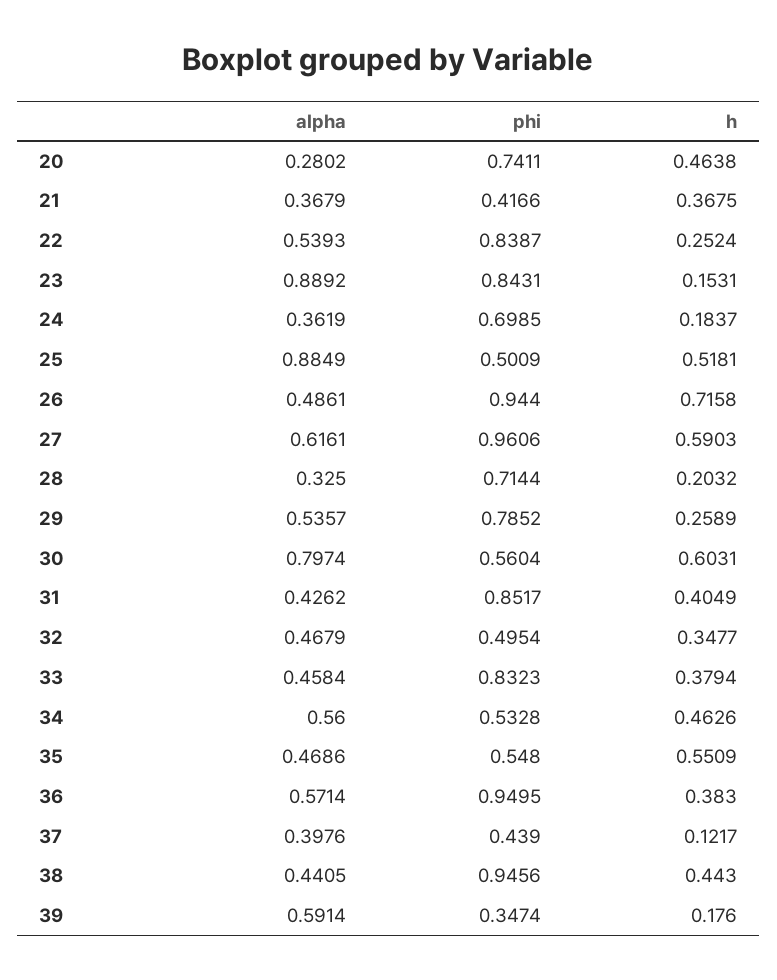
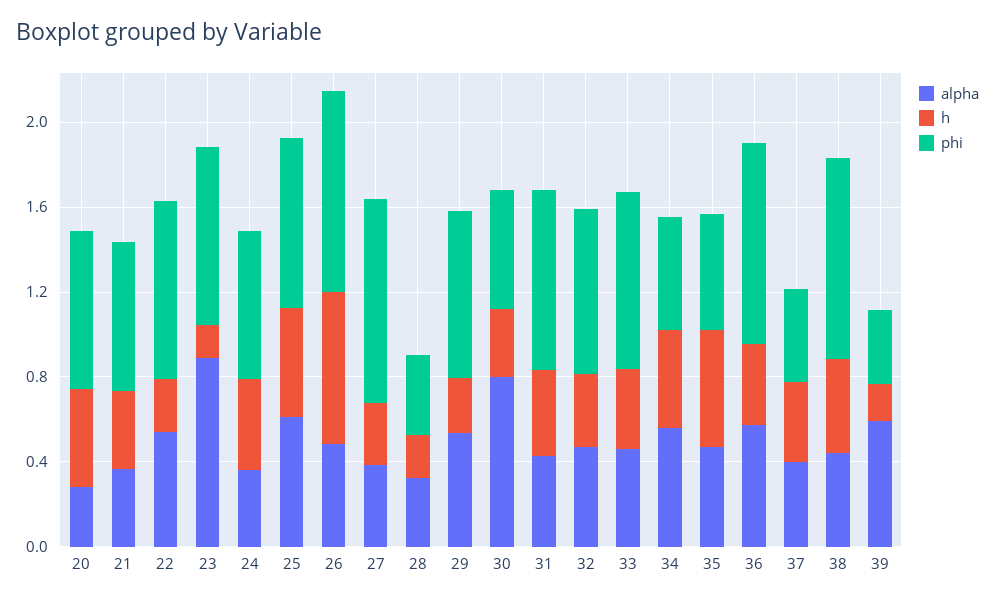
phi, 21: 0.4166 -> 0.7
h, 24: 0.1837 -> 0.4
alpha, 25: 0.8849 -> 0.6
phi, 25: 0.5009 -> 0.8
alpha, 27: 0.6161 -> 0.4
h, 27: 0.5903 -> 0.3
phi, 28: 0.7144 -> 0.4
h, 30: 0.6031 -> 0.3
phi, 32: 0.4954 -> 0.8
h, 37: 0.1217 -> 0.4

